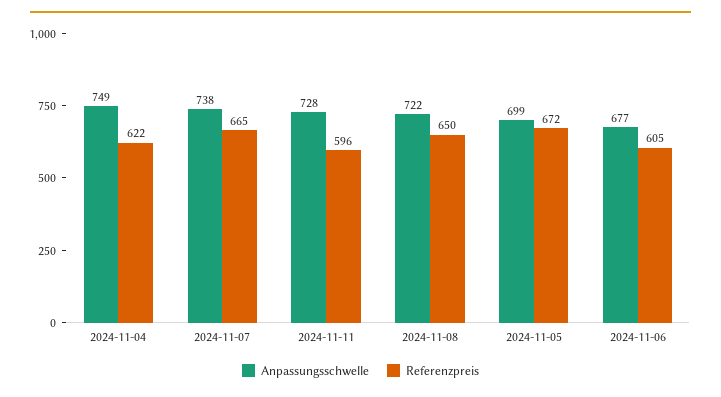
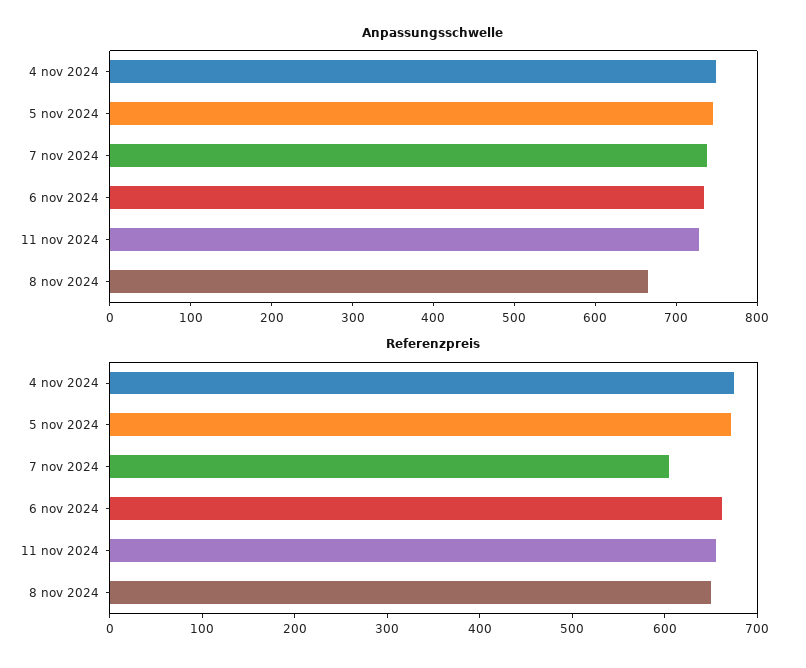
Referenzpreis, 2024-11-04: 622 -> 680
Referenzpreis, 2024-11-07: 665 -> 600
Referenzpreis, 2024-11-11: 596 -> 660
Anpassungsschwelle, 2024-11-08: 722 -> 660
Anpassungsschwelle, 2024-11-05: 699 -> 740
Anpassungsschwelle, 2024-11-06: 677 -> 740
Referenzpreis, 2024-11-06: 605 -> 660

